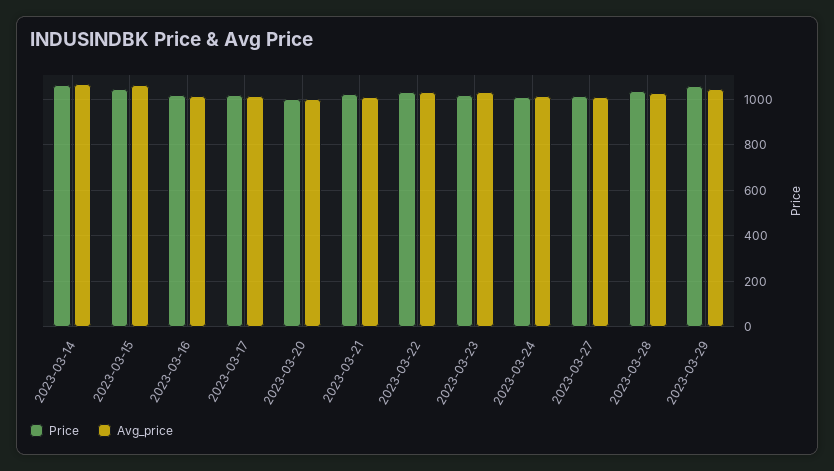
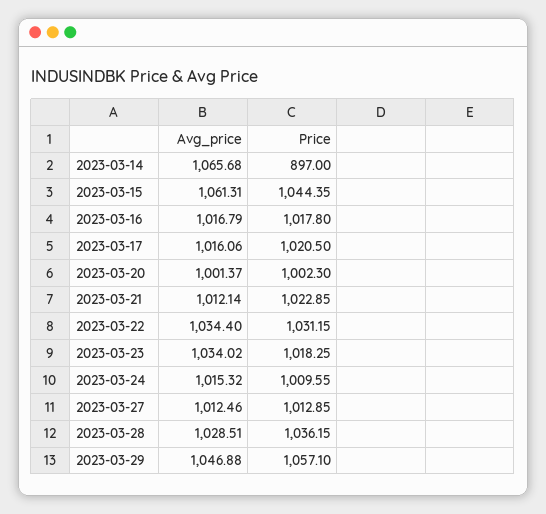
Price, 2023-03-14: 1050 -> 897

